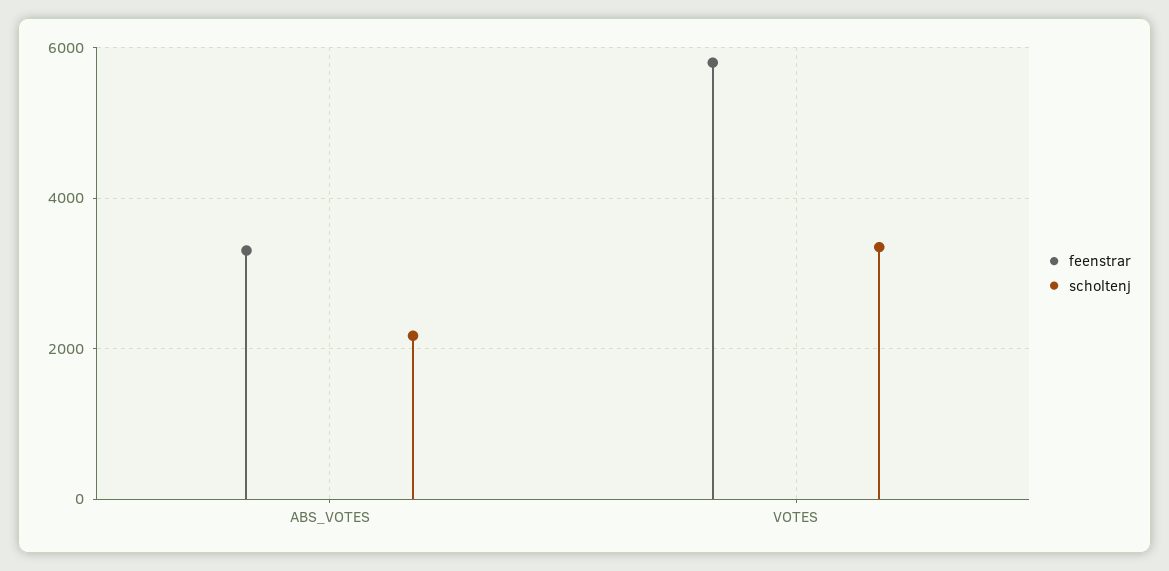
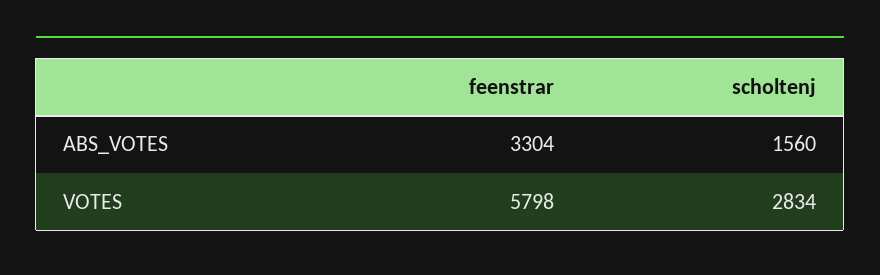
scholtenj, ABS_VOTES: 2200 -> 1560
scholtenj, VOTES: 3400 -> 2834

